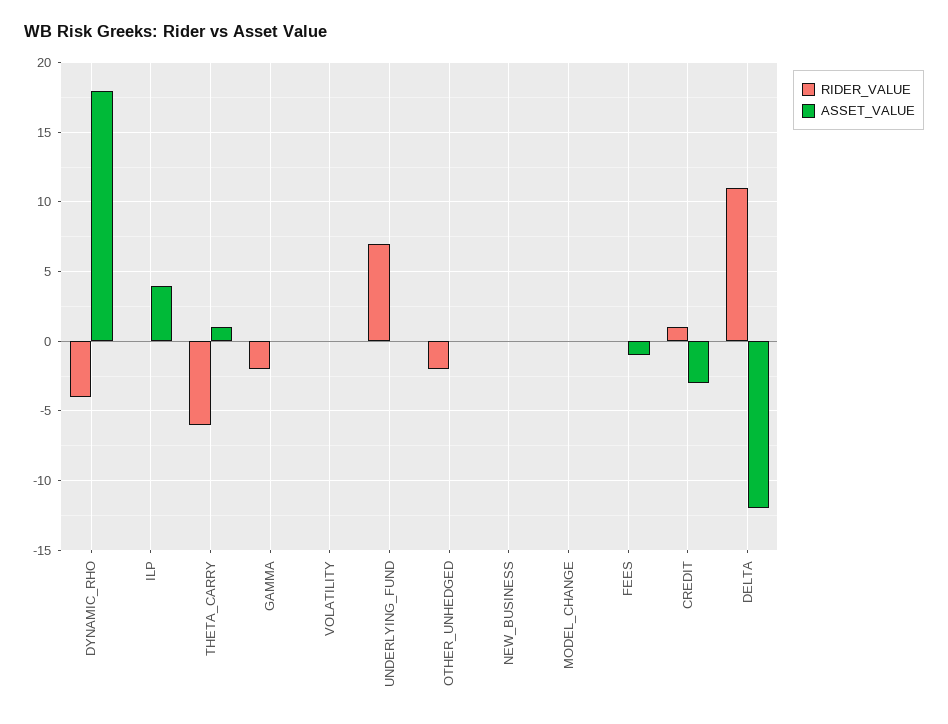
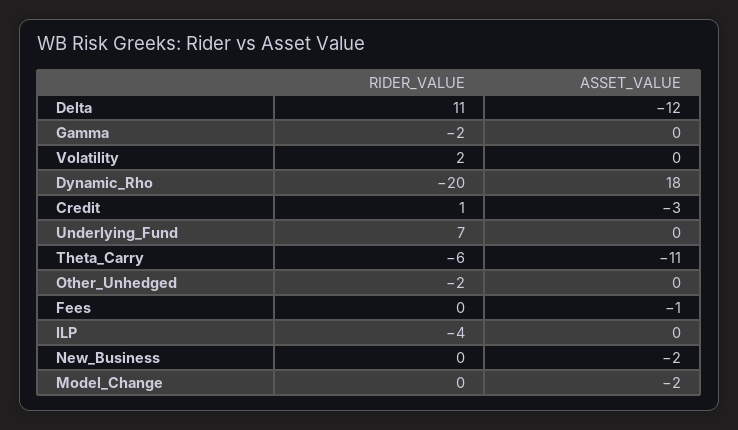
RIDER_VALUE, DYNAMIC_RHO: -4 -> -20
RIDER_VALUE, ILP: 0 -> -4
ASSET_VALUE, ILP: 4 -> 0
ASSET_VALUE, THETA_CARRY: 1 -> -11
RIDER_VALUE, VOLATILITY: 0 -> 2
ASSET_VALUE, NEW_BUSINESS: 0 -> -2
ASSET_VALUE, MODEL_CHANGE: 0 -> -2

